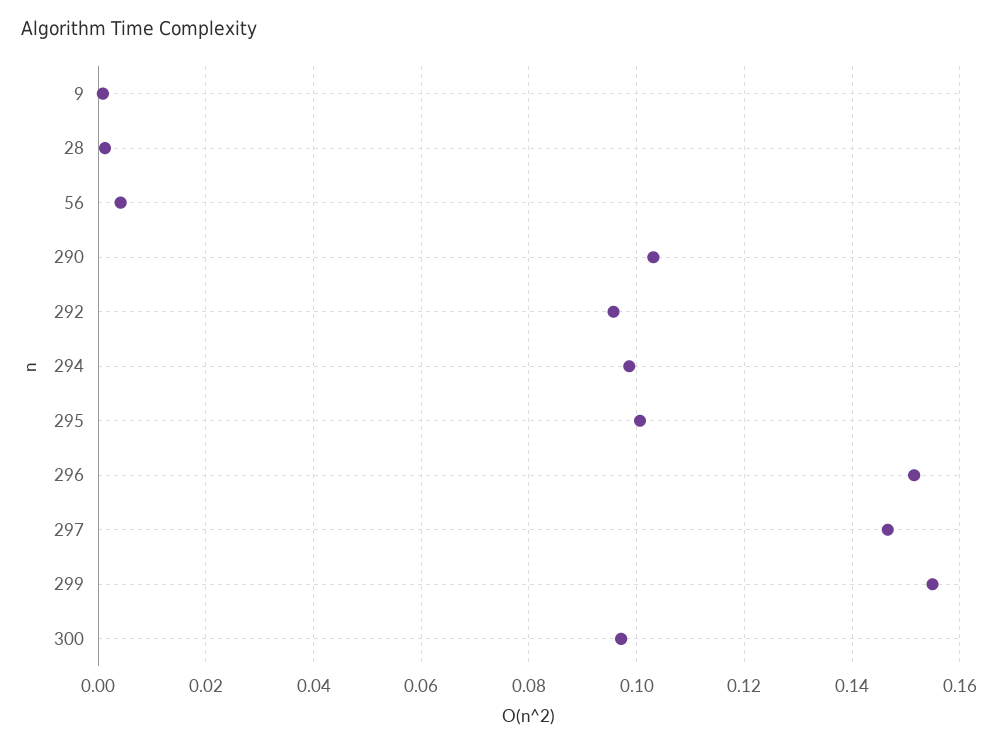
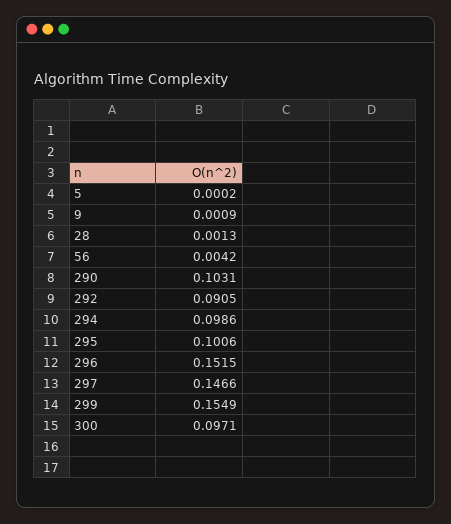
292: 0.096 -> 0.0905
5: none -> 0.0002

